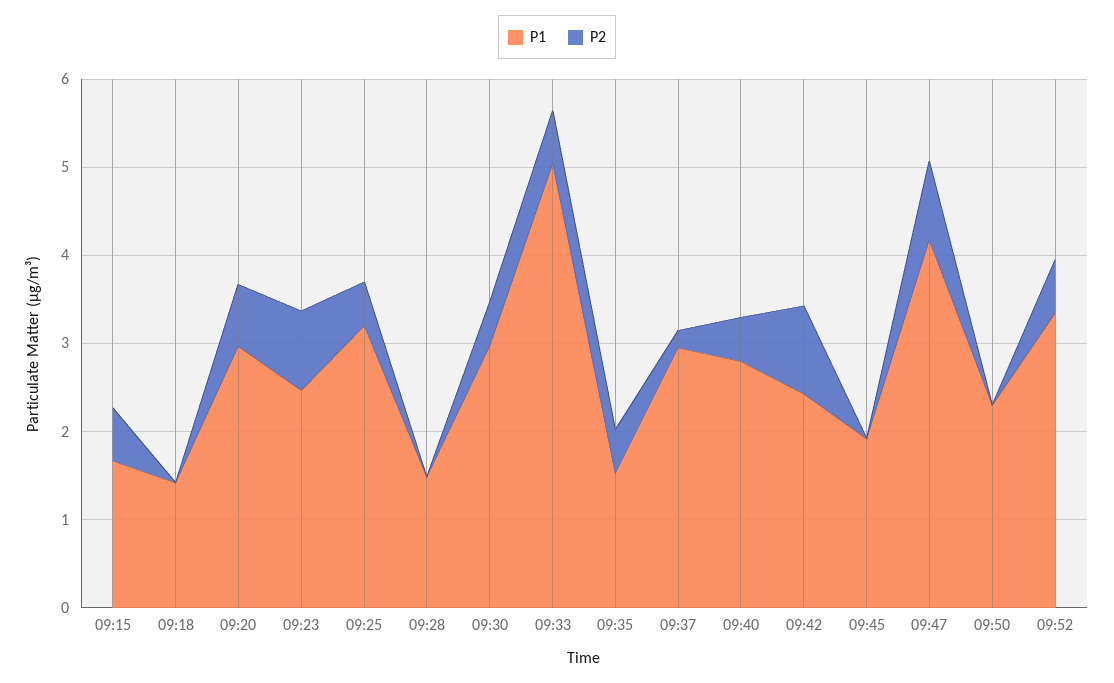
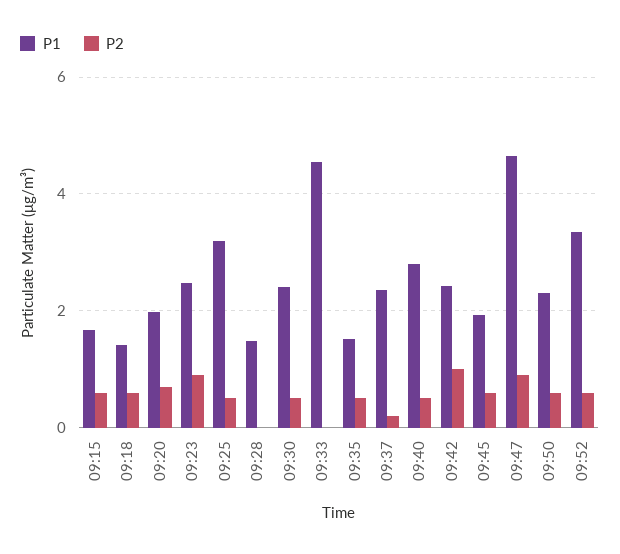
P2, 09:18: 0 -> 0.6
P1, 09:20: 3 -> 2
P1, 09:30: 3 -> 2.4
P1, 09:33: 5 -> 4.6
P2, 09:33: 0.6 -> 0
P1, 09:37: 3 -> 2.4
P2, 09:45: 0 -> 0.6
P1, 09:47: 4.2 -> 4.6
P2, 09:50: 0 -> 0.6

